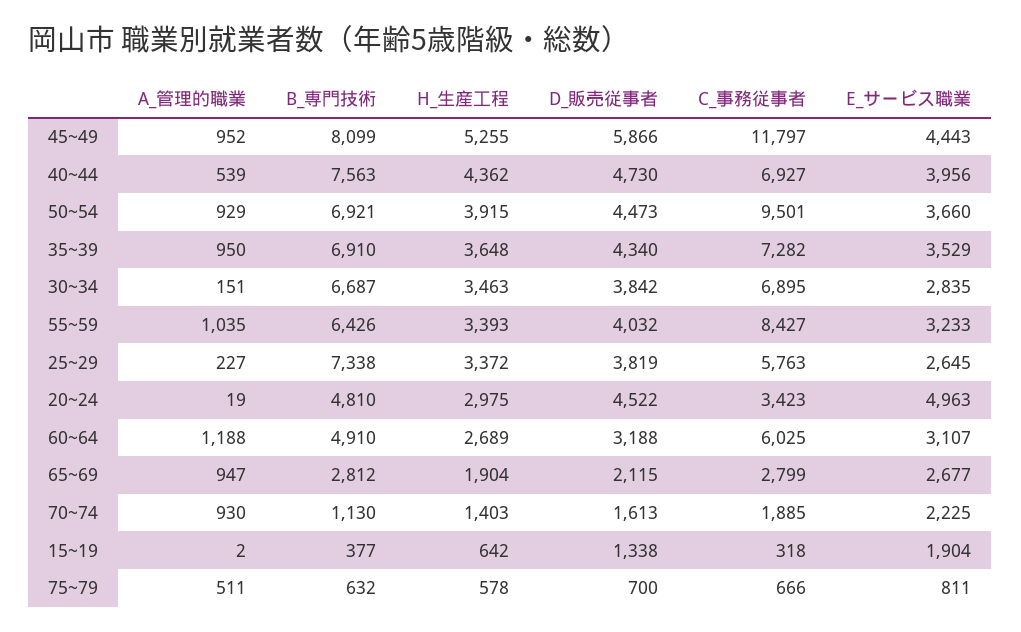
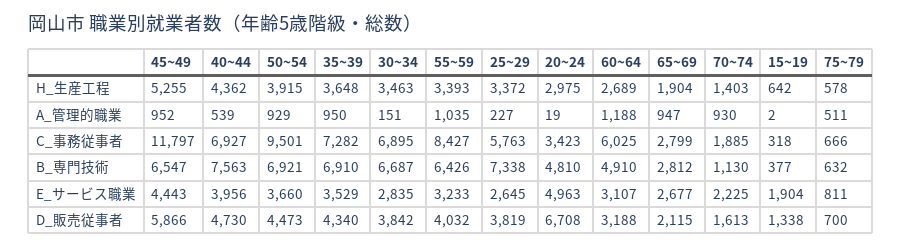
B_専門技術, 45~49: 8099 -> 6547
D_販売従事者, 20~24: 4522 -> 6708

